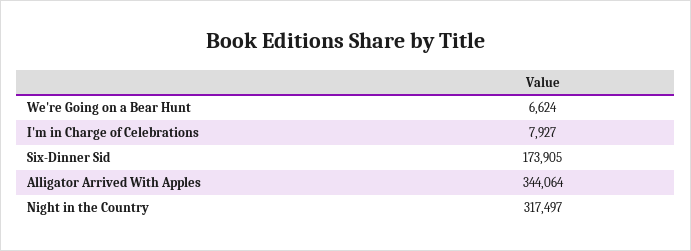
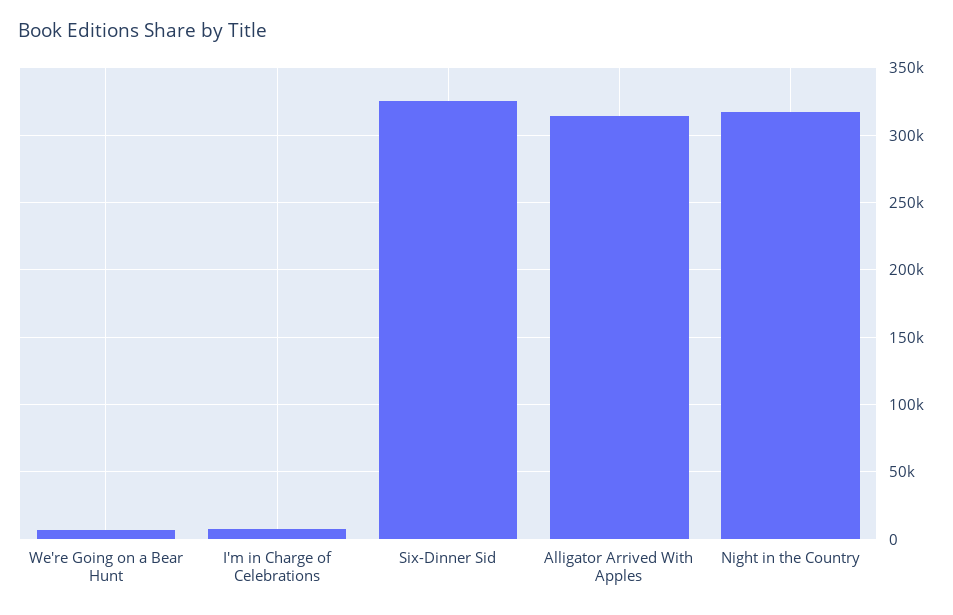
Six-Dinner Sid: 173905 -> 325000
Alligator Arrived With Apples: 344064 -> 315000

